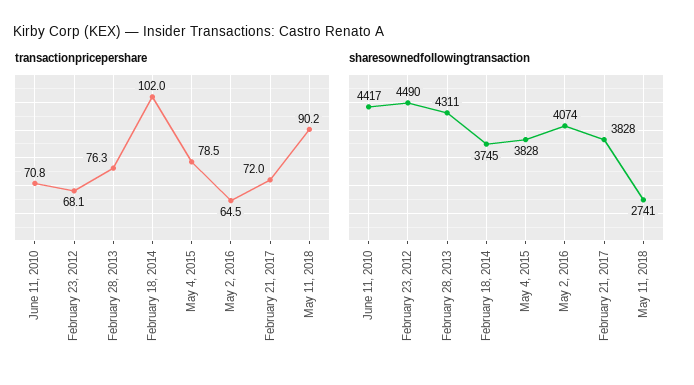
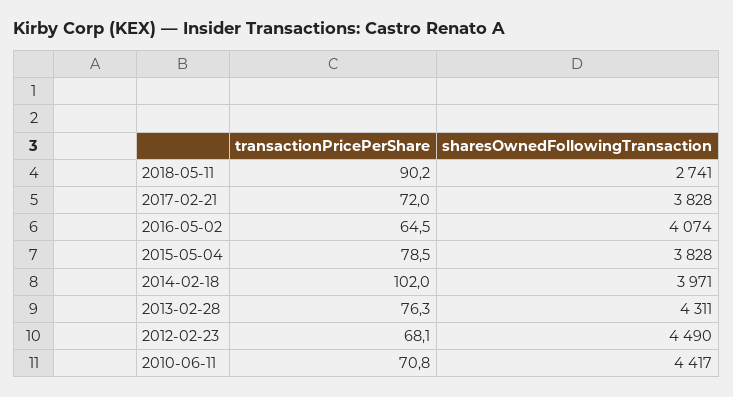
sharesownedfollowingtransaction, February 18, 2014: 3745 -> 3971

